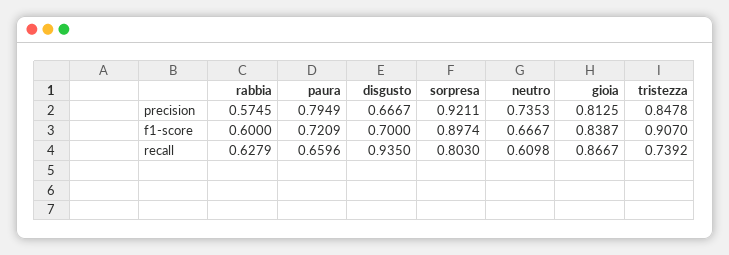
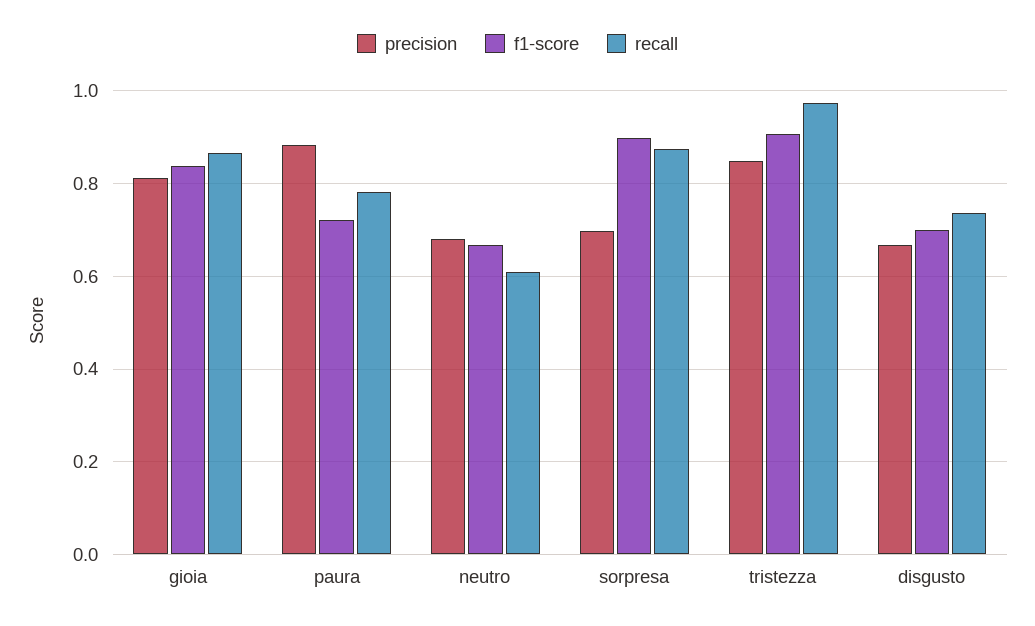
precision, rabbia: 0.5745 -> none
precision, paura: 0.7949 -> 0.88
precision, sorpresa: 0.9211 -> 0.7
precision, neutro: 0.7353 -> 0.68
f1-score, rabbia: 0.6 -> none
recall, rabbia: 0.6279 -> none
recall, paura: 0.6596 -> 0.78
recall, disgusto: 0.935 -> 0.74
recall, sorpresa: 0.803 -> 0.88
recall, tristezza: 0.7392 -> 0.98

